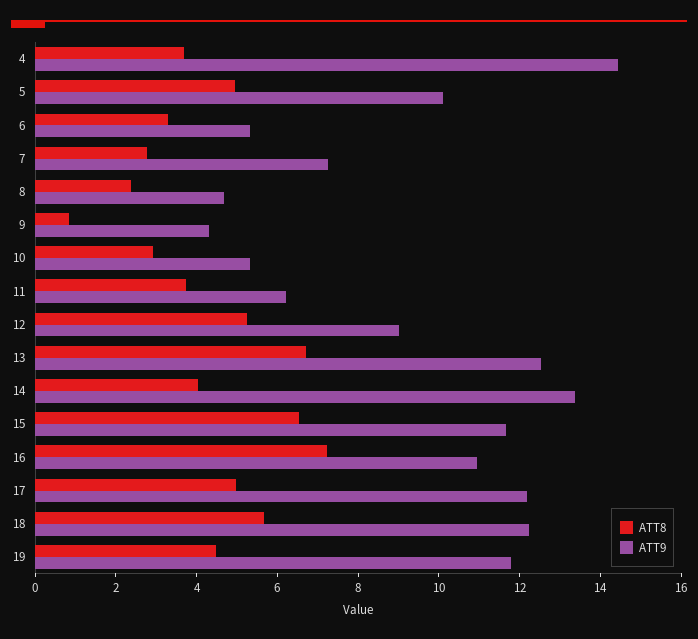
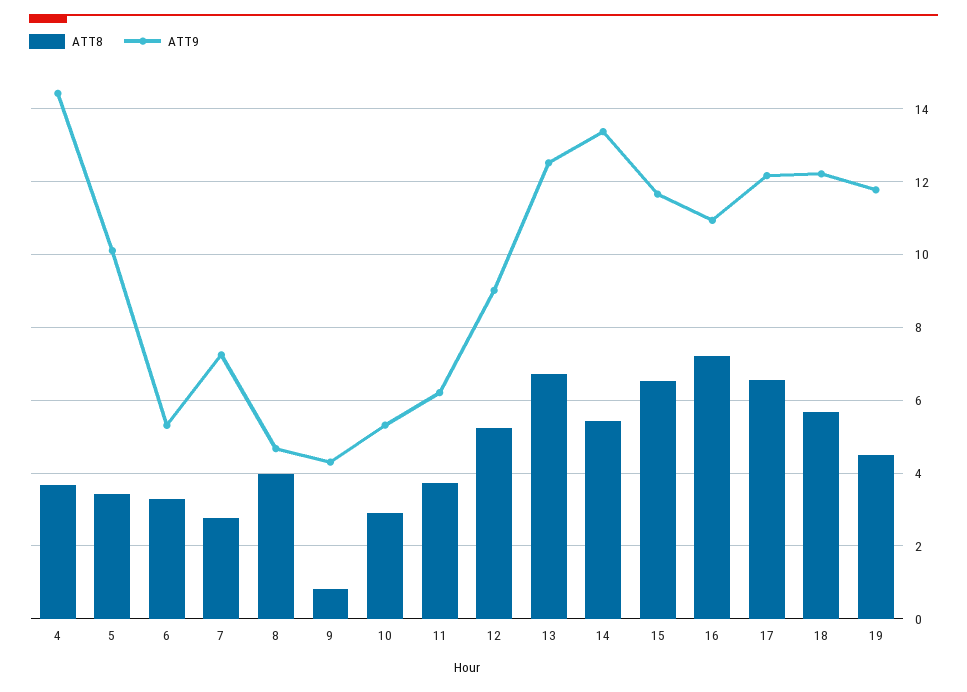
ATT8, 5: 5 -> 3.4
ATT8, 8: 2.5 -> 4
ATT8, 14: 4 -> 5.4
ATT8, 17: 5 -> 6.6

